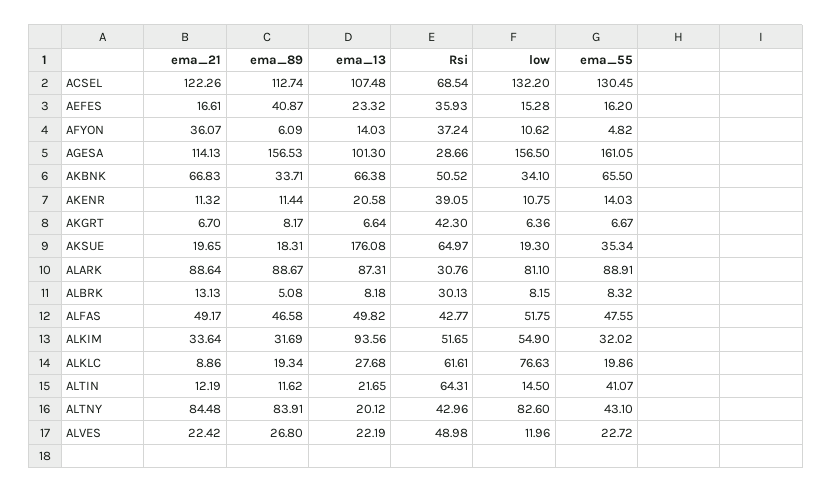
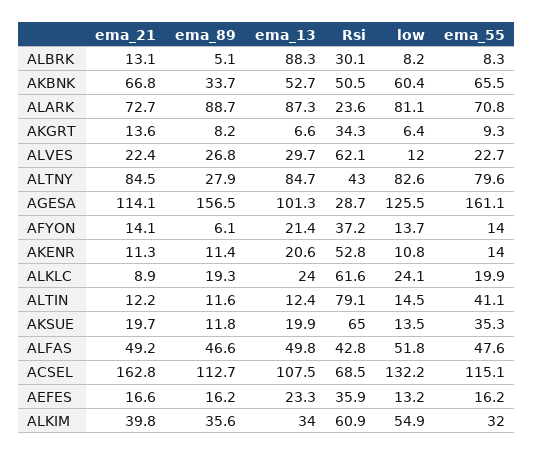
ema_21, ACSEL: 122.26 -> 162.8
ema_55, ACSEL: 130.45 -> 115.1
ema_89, AEFES: 40.87 -> 16.2
low, AEFES: 15.28 -> 13.2
ema_21, AFYON: 36.07 -> 14.1
ema_13, AFYON: 14.03 -> 21.4
low, AFYON: 10.62 -> 13.7
ema_55, AFYON: 4.82 -> 14
low, AGESA: 156.5 -> 125.5
ema_13, AKBNK: 66.38 -> 52.7
low, AKBNK: 34.1 -> 60.4
Rsi, AKENR: 39.05 -> 52.8
ema_21, AKGRT: 6.7 -> 13.6
Rsi, AKGRT: 42.3 -> 34.3
ema_55, AKGRT: 6.67 -> 9.3
ema_89, AKSUE: 18.31 -> 11.8
ema_13, AKSUE: 176.08 -> 19.9
low, AKSUE: 19.3 -> 13.5
ema_21, ALARK: 88.64 -> 72.7
Rsi, ALARK: 30.76 -> 23.6
ema_55, ALARK: 88.91 -> 70.8
ema_13, ALBRK: 8.18 -> 88.3
ema_21, ALKIM: 33.64 -> 39.8
ema_89, ALKIM: 31.69 -> 35.6
ema_13, ALKIM: 93.56 -> 34
Rsi, ALKIM: 51.65 -> 60.9
ema_13, ALKLC: 27.68 -> 24
low, ALKLC: 76.63 -> 24.1
ema_13, ALTIN: 21.65 -> 12.4
Rsi, ALTIN: 64.31 -> 79.1
ema_89, ALTNY: 83.91 -> 27.9
ema_13, ALTNY: 20.12 -> 84.7
ema_55, ALTNY: 43.1 -> 79.6
ema_13, ALVES: 22.19 -> 29.7
Rsi, ALVES: 48.98 -> 62.1

